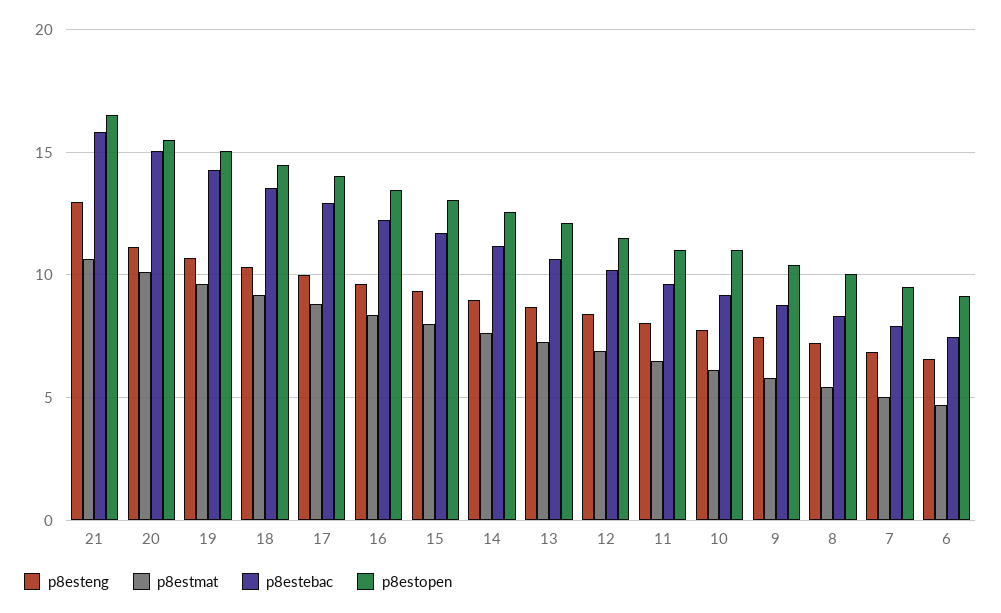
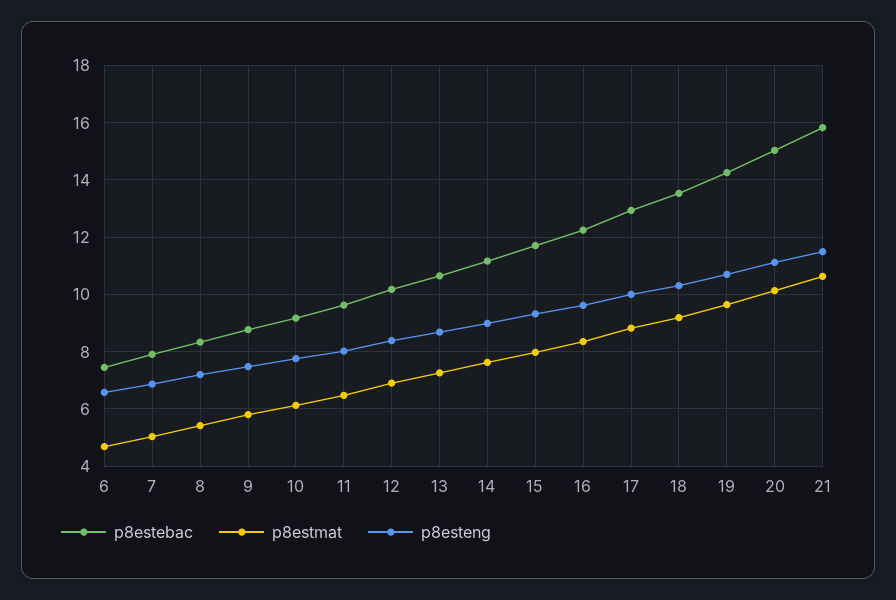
p8esteng, 21: 13 -> 11.5
p8estopen, 21: 16.5 -> none
p8estopen, 20: 15.5 -> none
p8estopen, 19: 15 -> none
p8estopen, 18: 14.5 -> none
p8estopen, 17: 14 -> none
p8estopen, 16: 13.5 -> none
p8estopen, 15: 13 -> none
p8estopen, 14: 12.5 -> none
p8estopen, 13: 12 -> none
p8estopen, 12: 11.5 -> none
p8estopen, 11: 11 -> none
p8estopen, 10: 11 -> none
p8estopen, 9: 10.5 -> none
p8estopen, 8: 10 -> none
p8estopen, 7: 9.5 -> none
p8estopen, 6: 9 -> none

